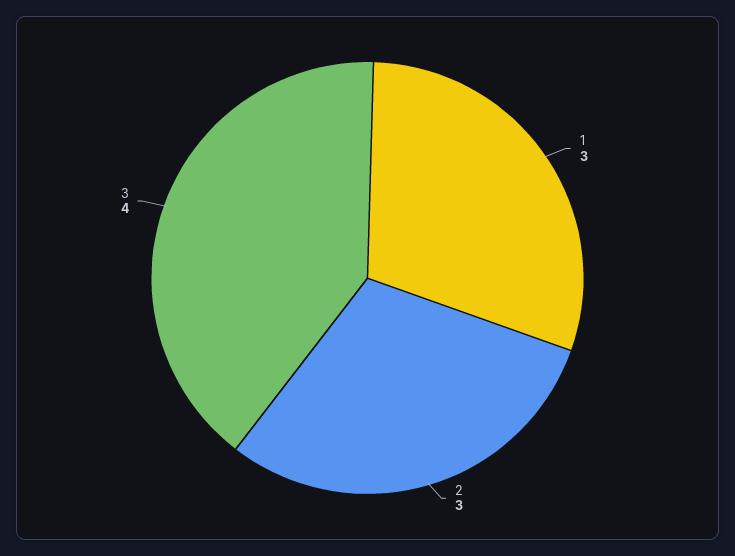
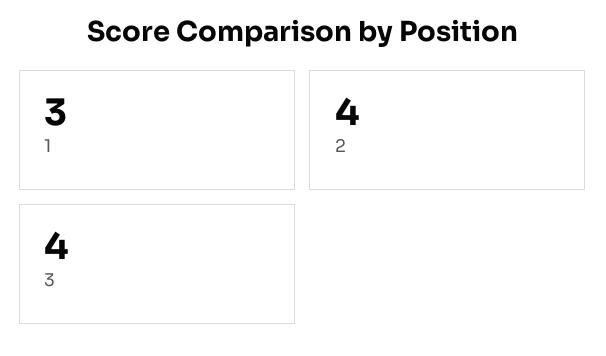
2: 3 -> 4

